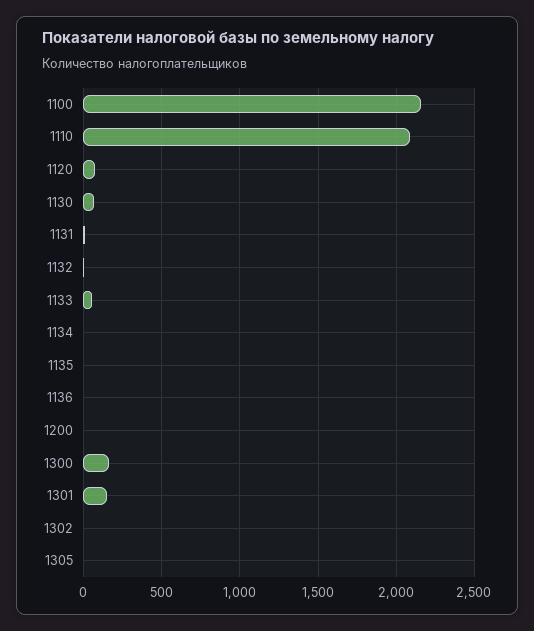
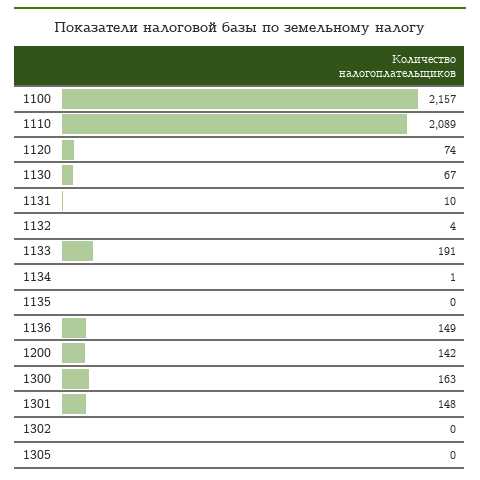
1133: 50 -> 191
1136: 0 -> 149
1200: 0 -> 142

